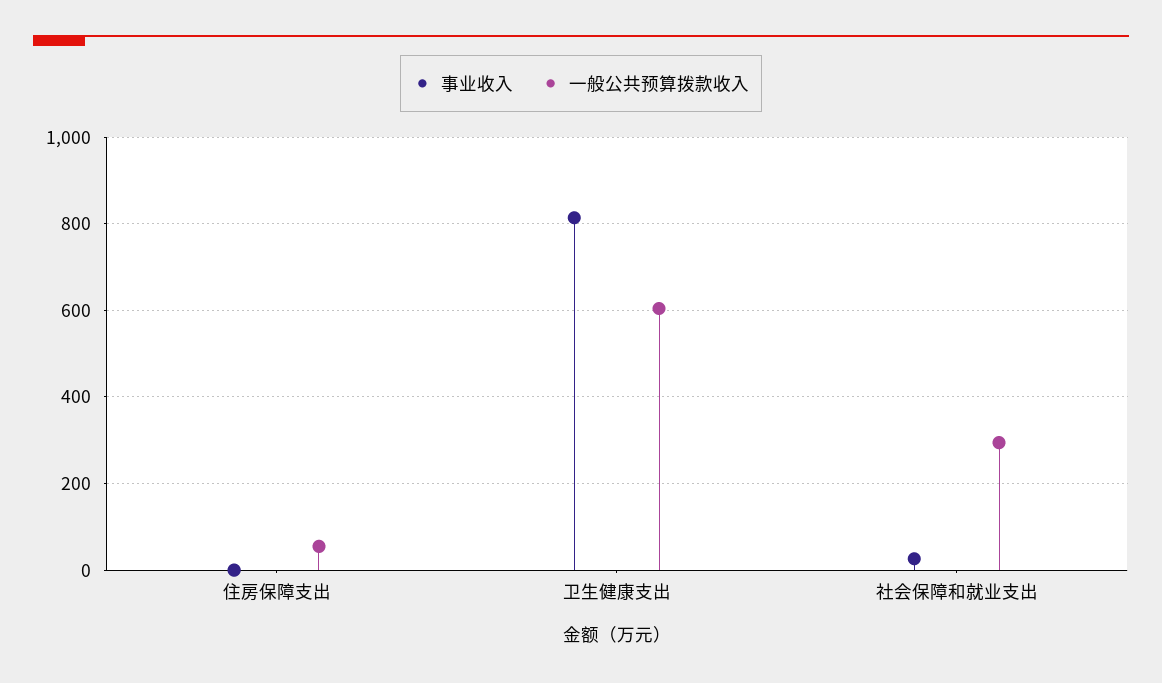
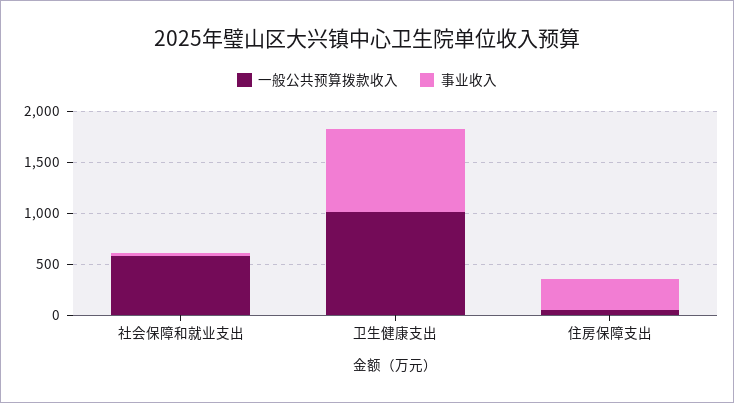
事业收入, 住房保障支出: 0 -> 300
一般公共预算拨款收入, 卫生健康支出: 600 -> 1000
一般公共预算拨款收入, 社会保障和就业支出: 300 -> 600

